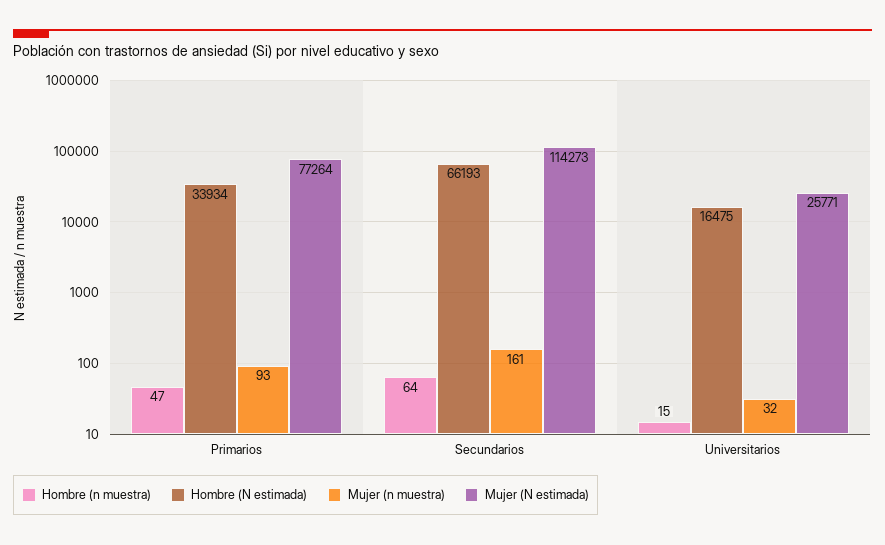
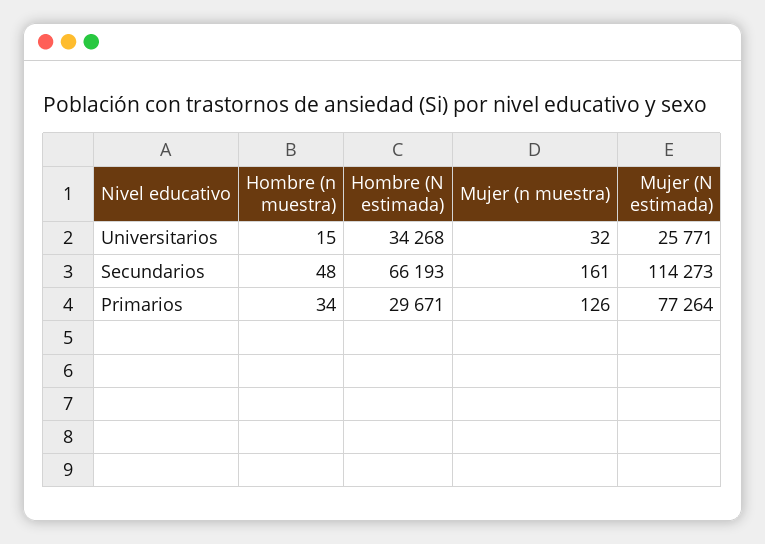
Hombre (n muestra), Primarios: 47 -> 34
Hombre (N estimada), Primarios: 33934 -> 29671
Mujer (n muestra), Primarios: 93 -> 126
Hombre (n muestra), Secundarios: 64 -> 48
Hombre (N estimada), Universitarios: 16475 -> 34268

